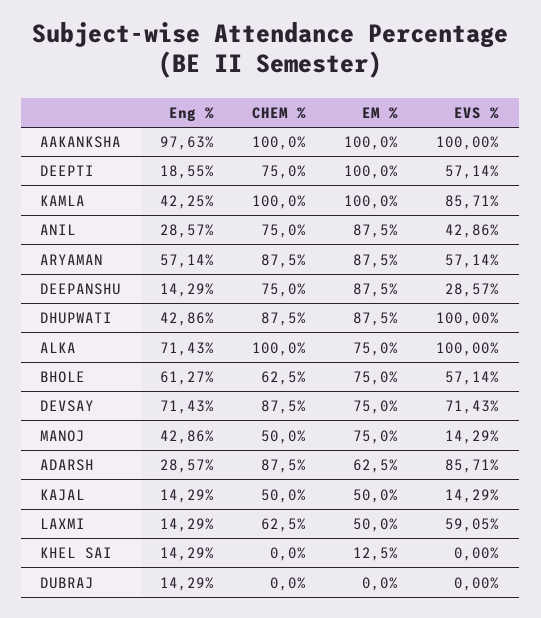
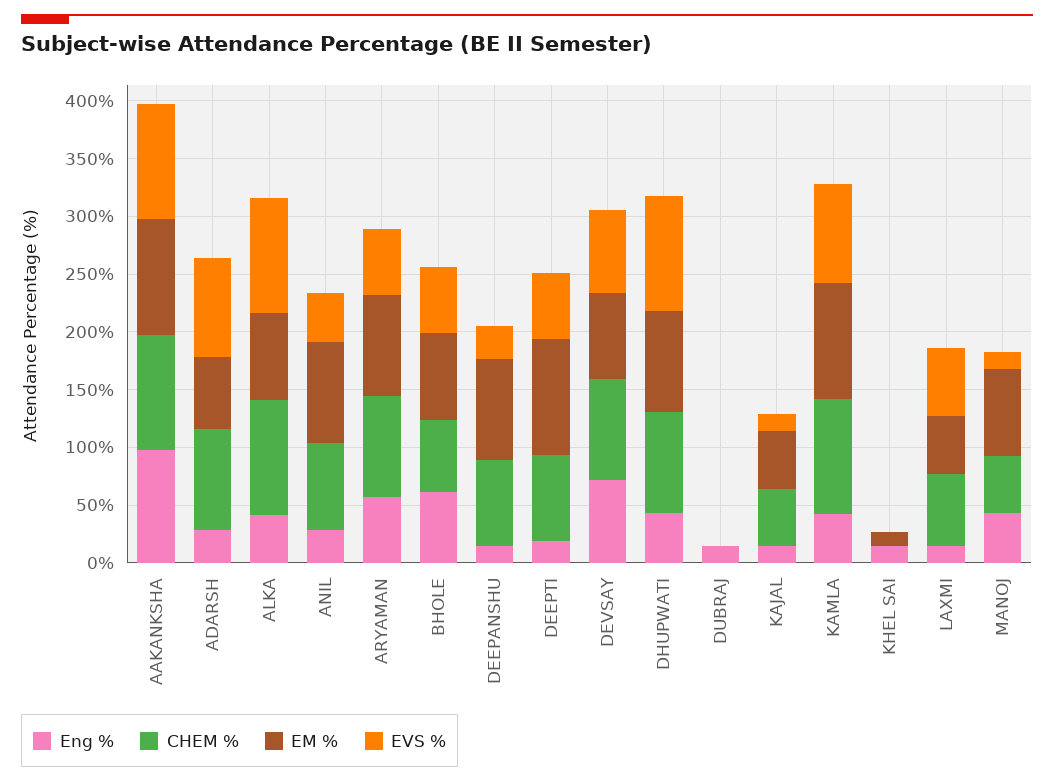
Eng %, ALKA: 71.43 -> 40

